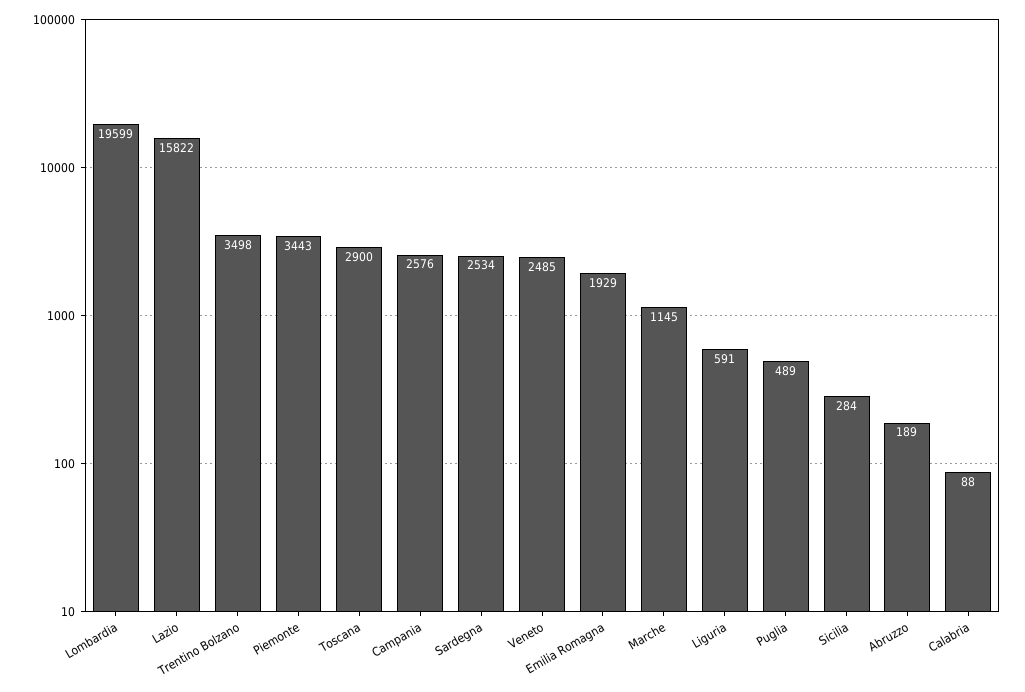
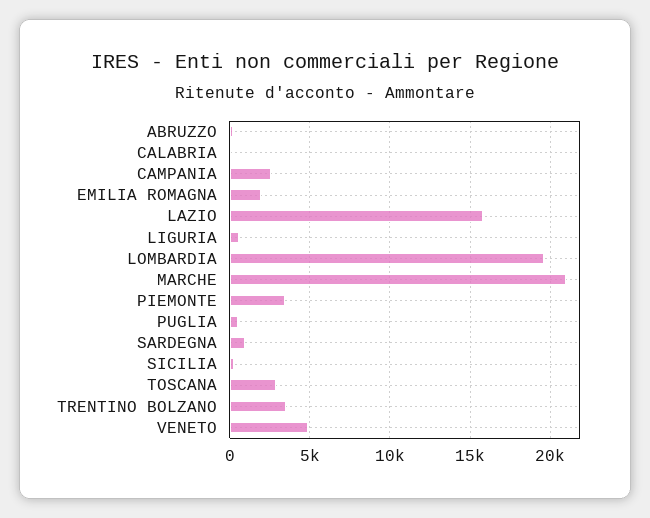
Sardegna: 2534 -> 1000
Veneto: 2485 -> 5000
Marche: 1145 -> 21000

